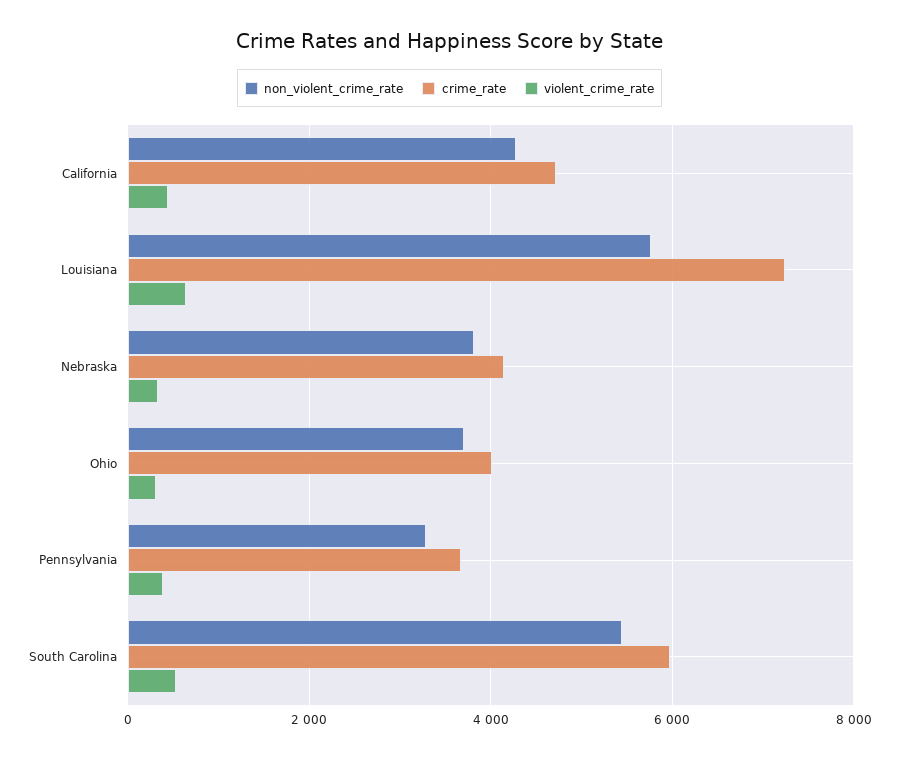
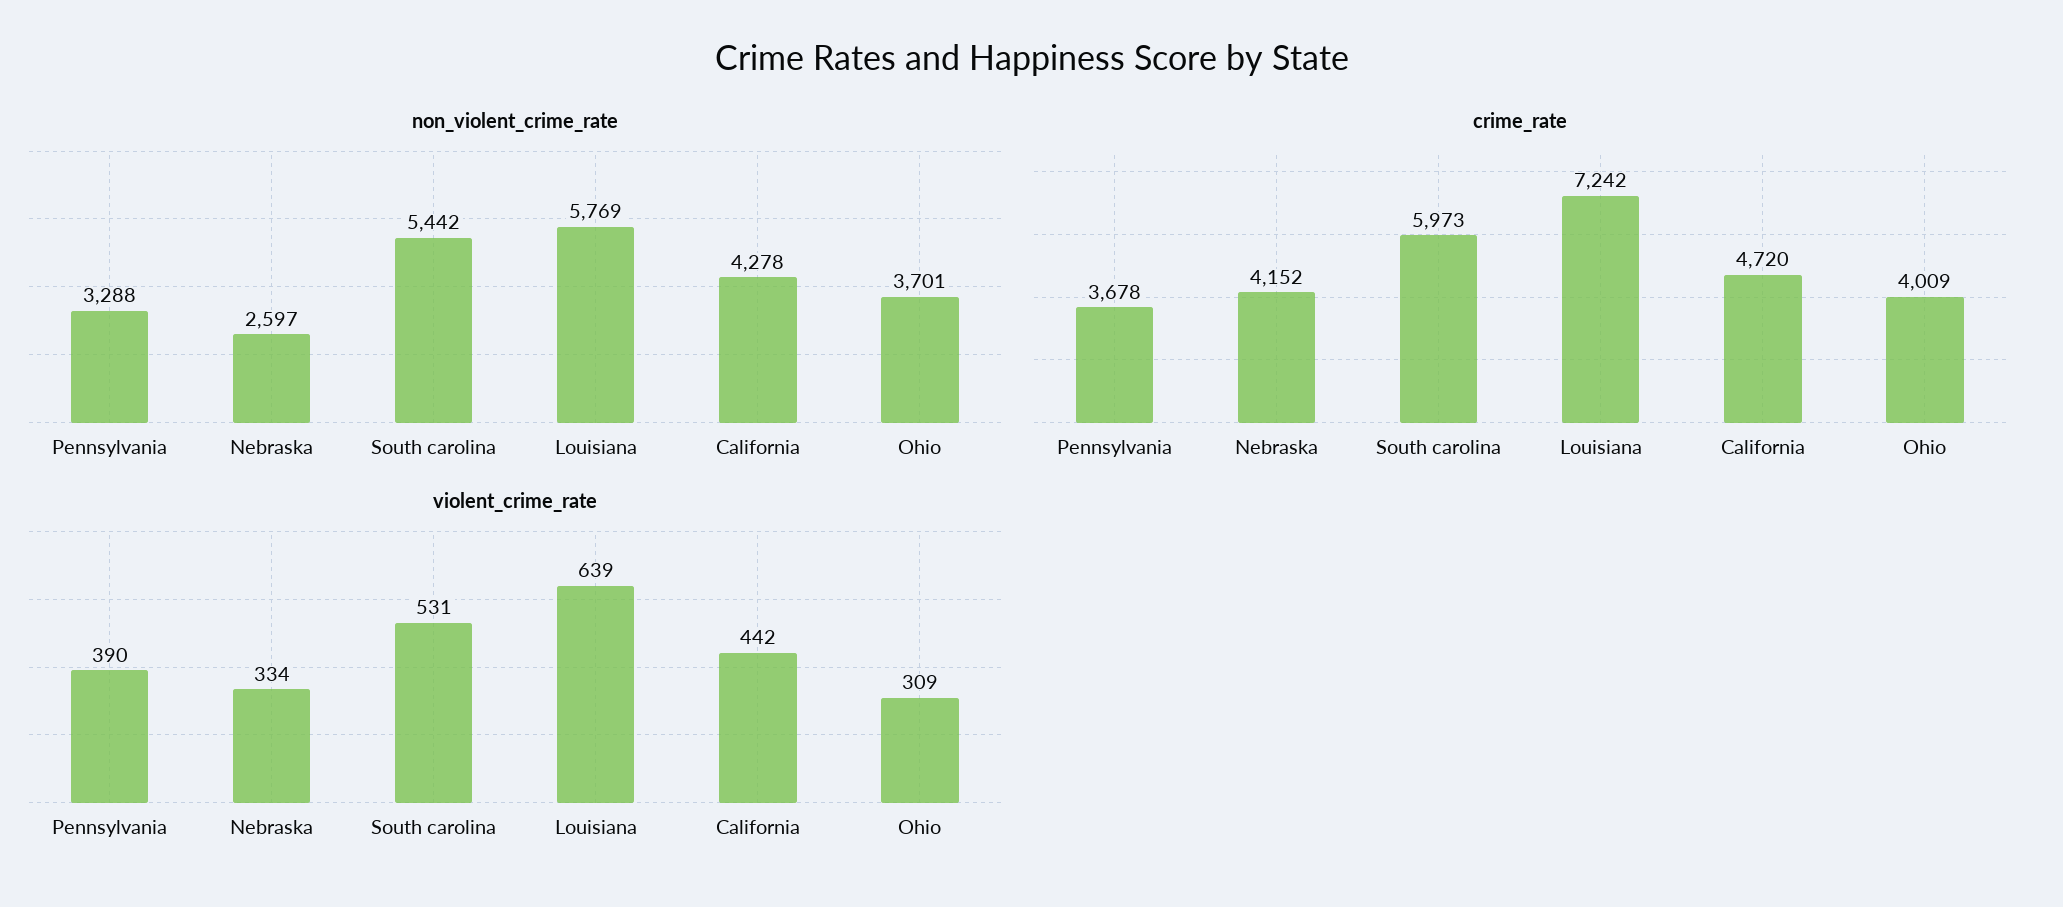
non_violent_crime_rate, Nebraska: 3800 -> 2597

